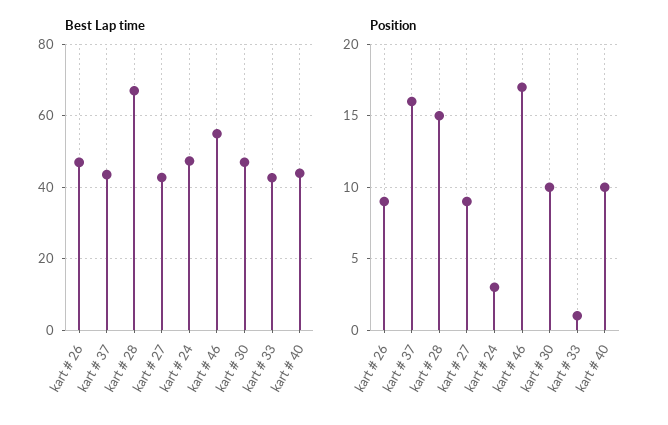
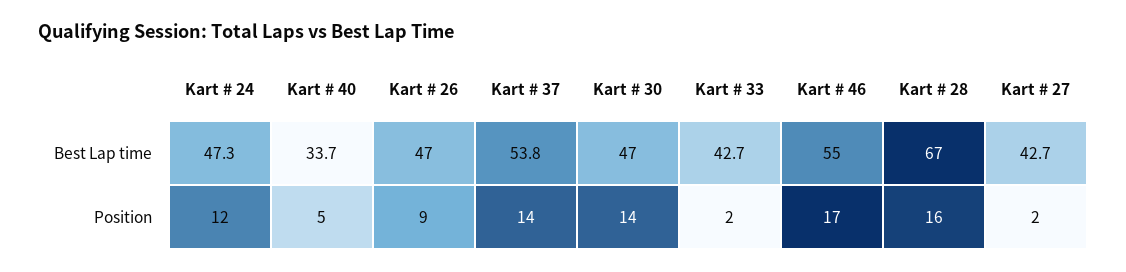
Best Lap time, kart # 37: 44 -> 53.8
Best Lap time, kart # 40: 44 -> 33.7
Position, kart # 37: 16 -> 14
Position, kart # 28: 15 -> 16
Position, kart # 27: 9 -> 2
Position, kart # 24: 3 -> 12
Position, kart # 30: 10 -> 14
Position, kart # 33: 1 -> 2
Position, kart # 40: 10 -> 5

